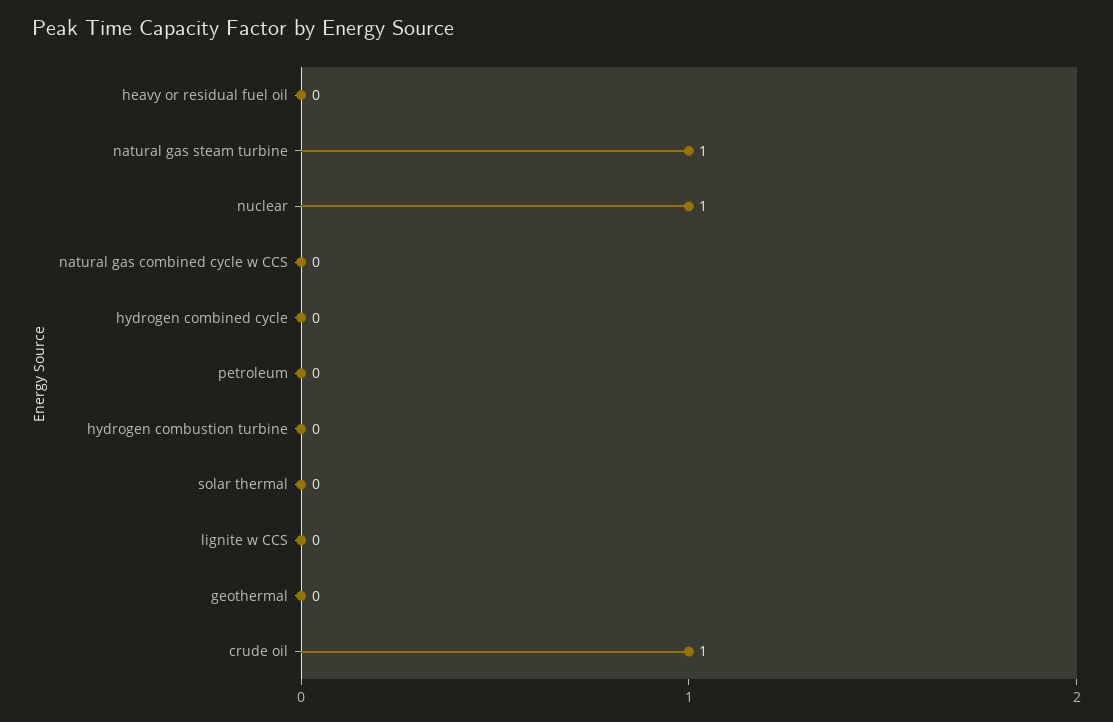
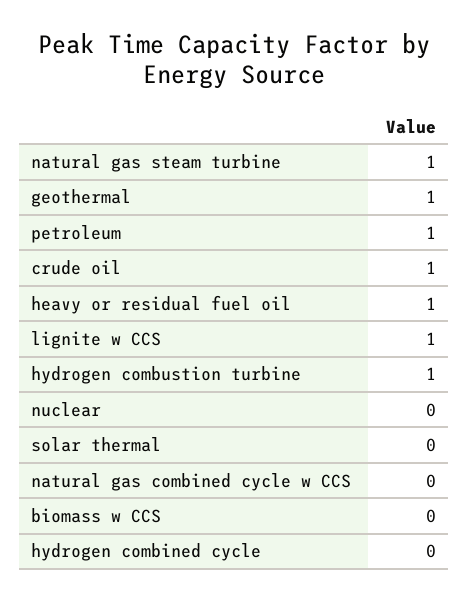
heavy or residual fuel oil: 0 -> 1
nuclear: 1 -> 0
petroleum: 0 -> 1
hydrogen combustion turbine: 0 -> 1
lignite w CCS: 0 -> 1
geothermal: 0 -> 1
biomass w CCS: none -> 0

